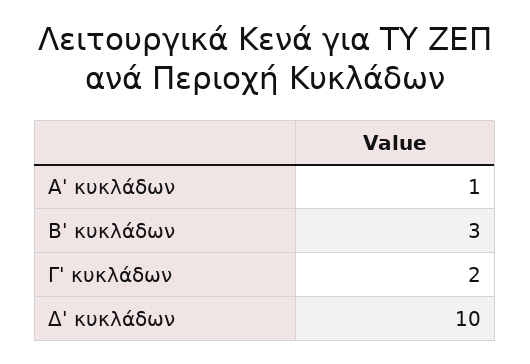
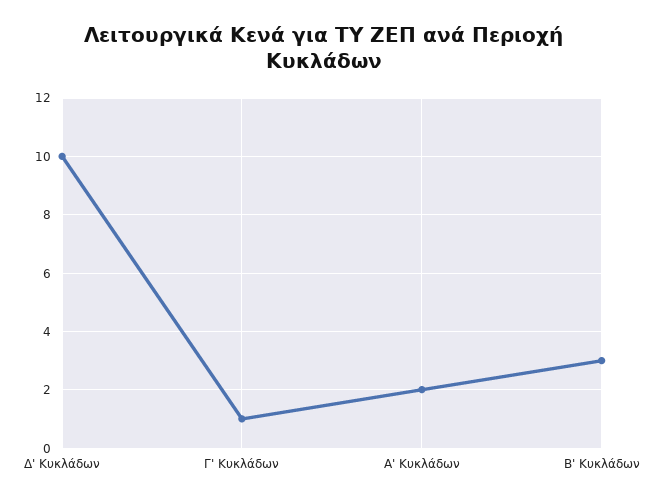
Α' κυκλάδων: 1 -> 2
Γ' κυκλάδων: 2 -> 1

